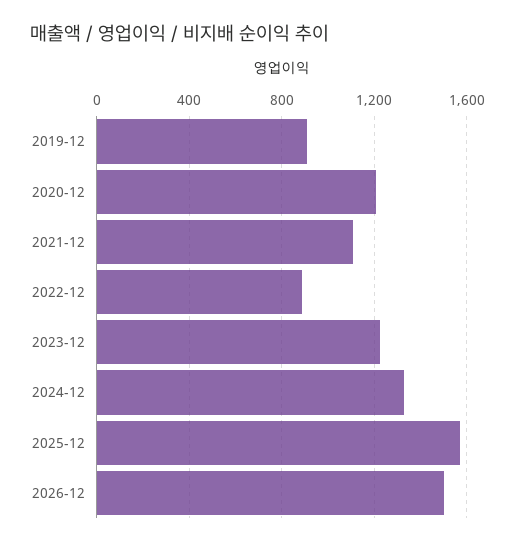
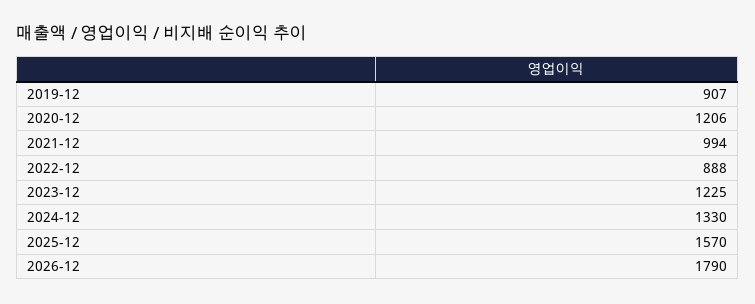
2021-12: 1100 -> 994
2026-12: 1500 -> 1790

